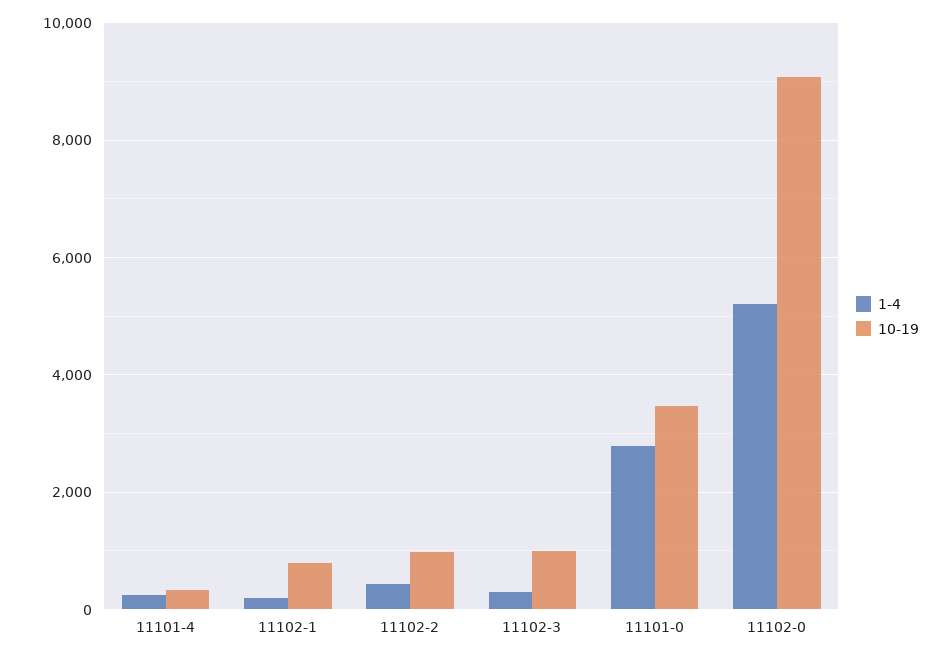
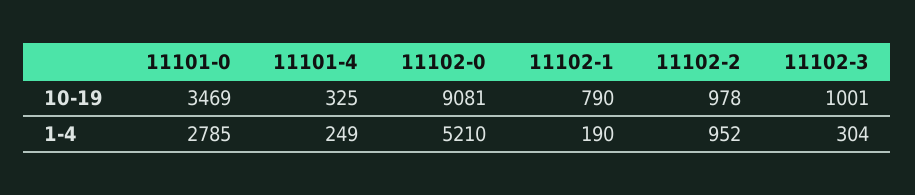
1-4, 11102-2: 400 -> 952

